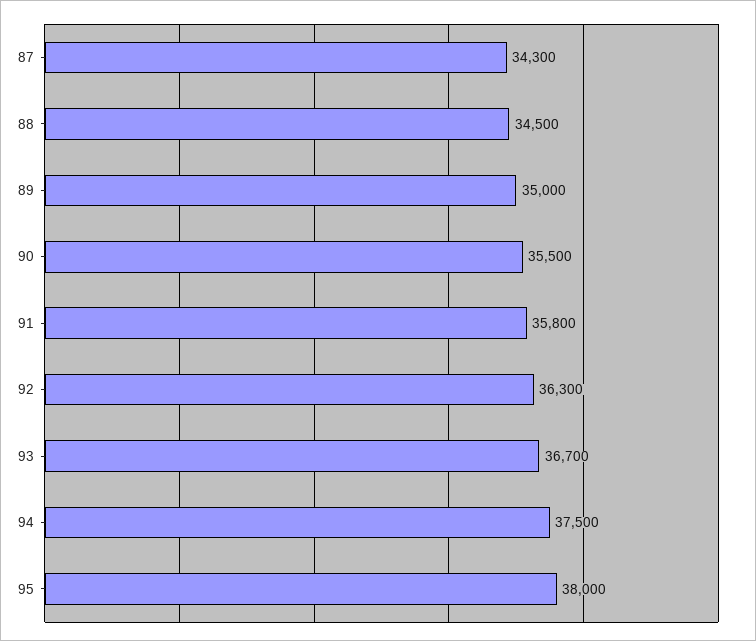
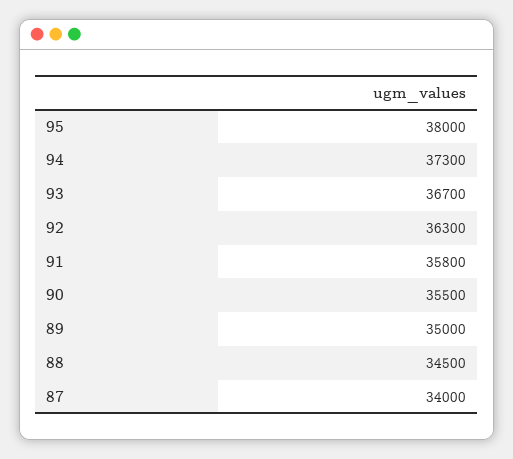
87: 34300 -> 34000
94: 37500 -> 37300

